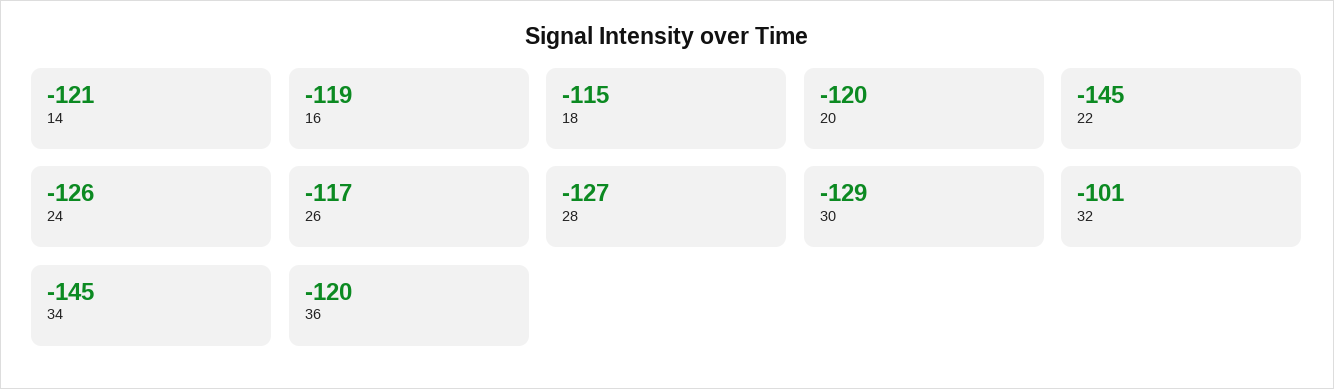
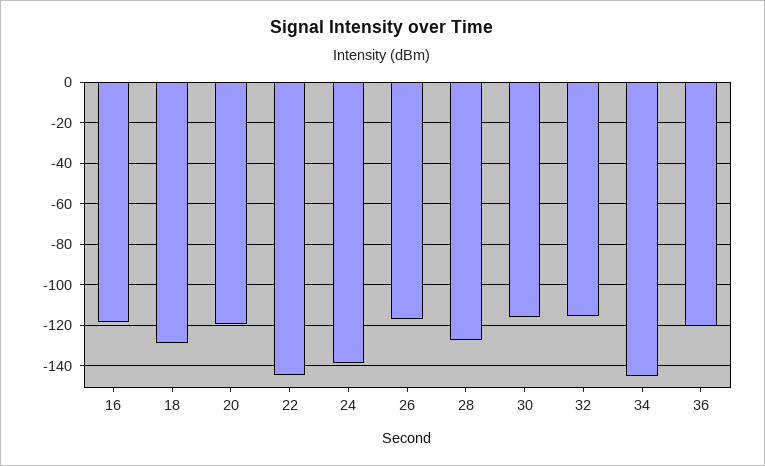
14: -121 -> none
18: -115 -> -130
24: -126 -> -140
30: -129 -> -115
32: -101 -> -115

